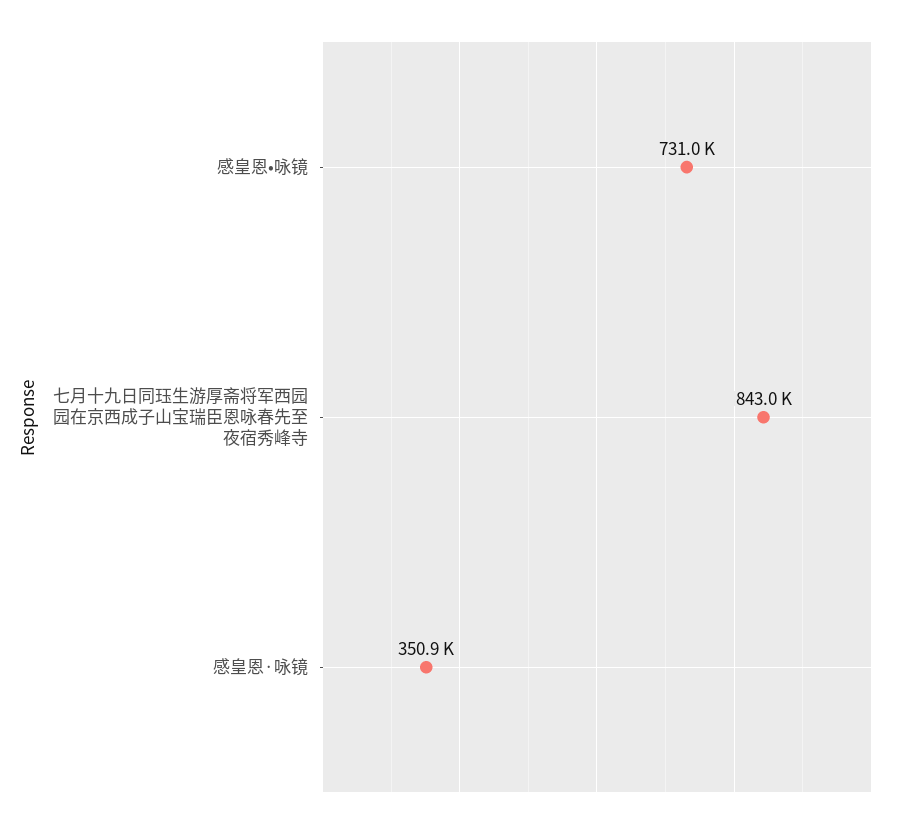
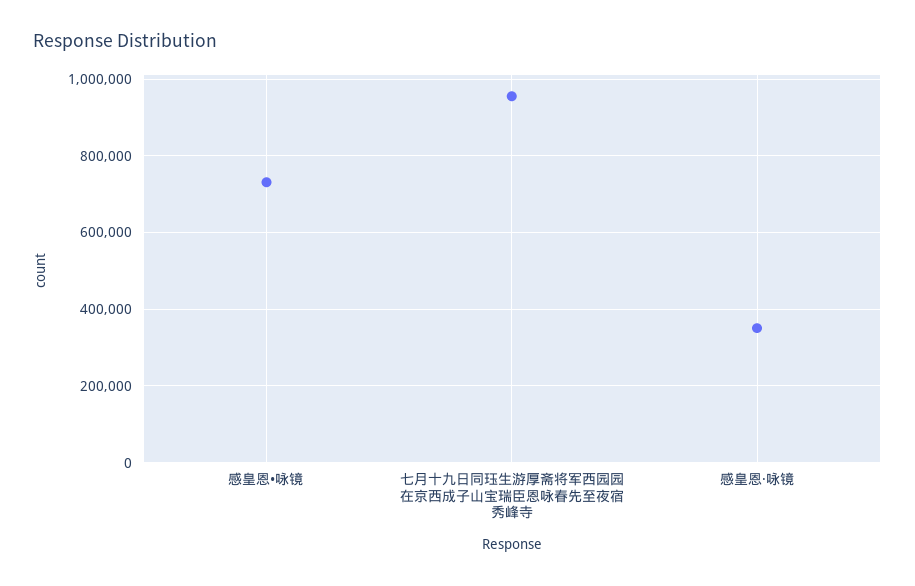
七月十九日同珏生游厚斋将军西园园在京西成子山宝瑞臣恩咏春先至夜宿秀峰寺: 843000 -> 960000

